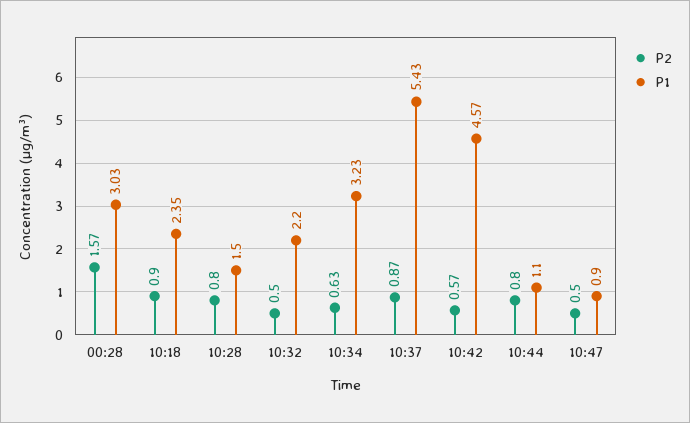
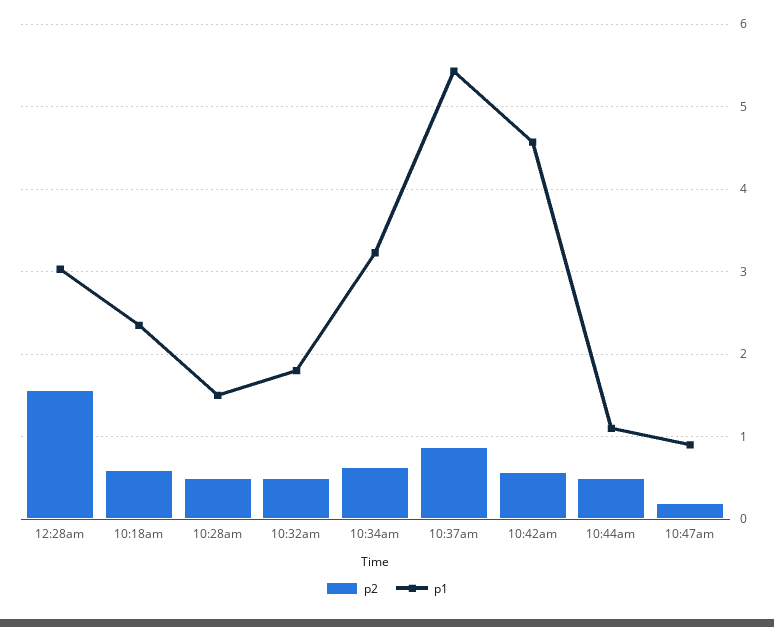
P2, 10:18: 0.9 -> 0.6
P2, 10:28: 0.8 -> 0.5
P1, 10:32: 2.2 -> 1.8
P2, 10:44: 0.8 -> 0.5
P2, 10:47: 0.5 -> 0.2

